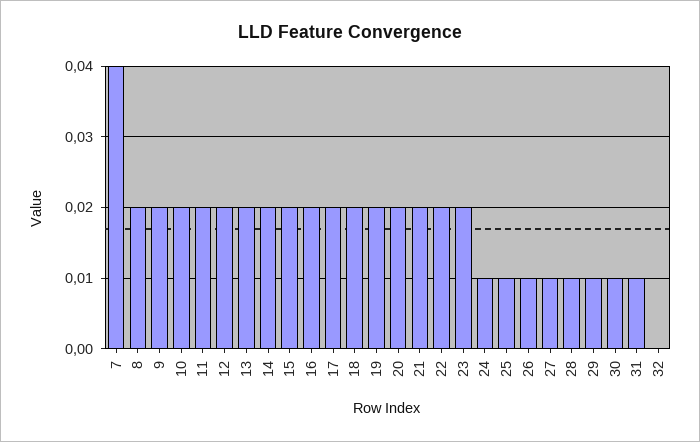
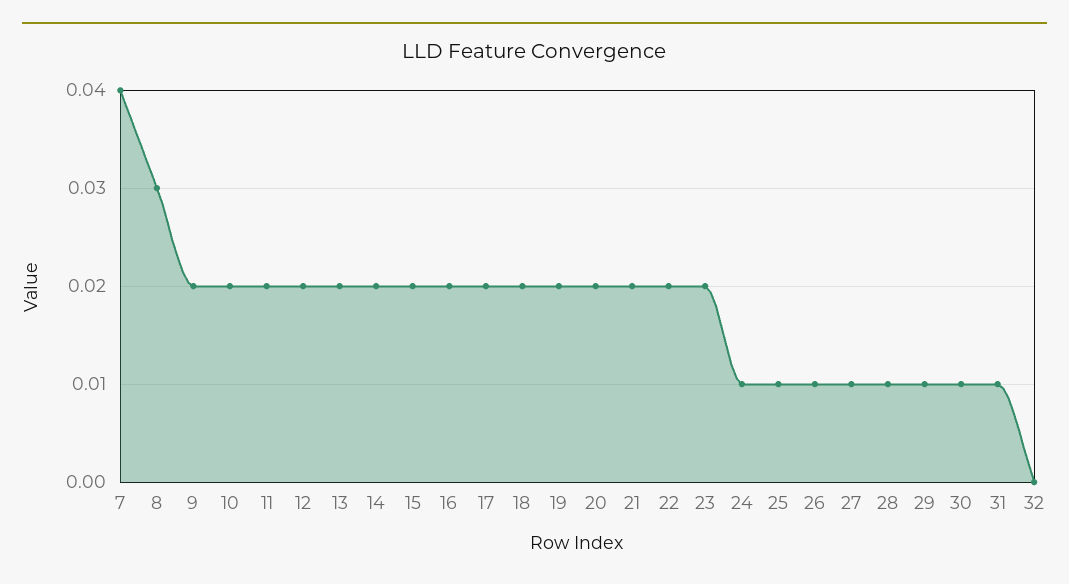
8: 0.02 -> 0.03

